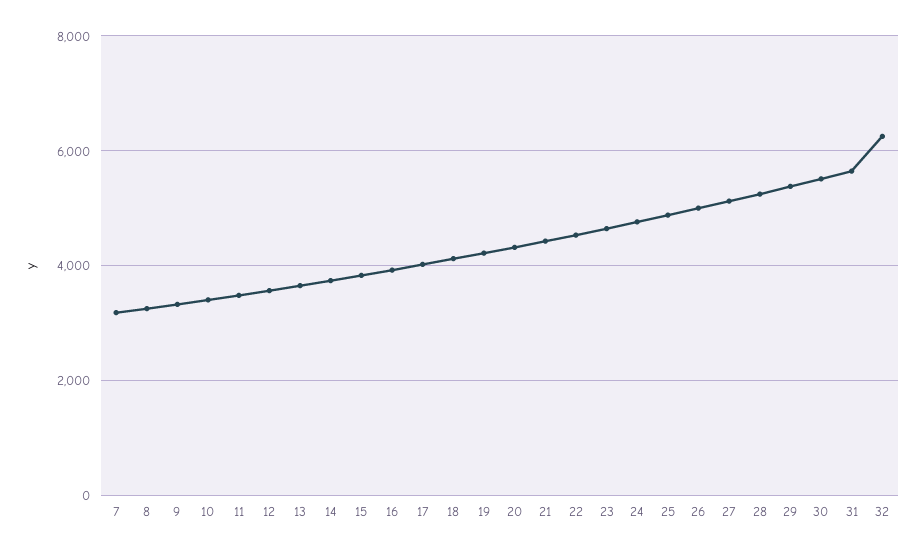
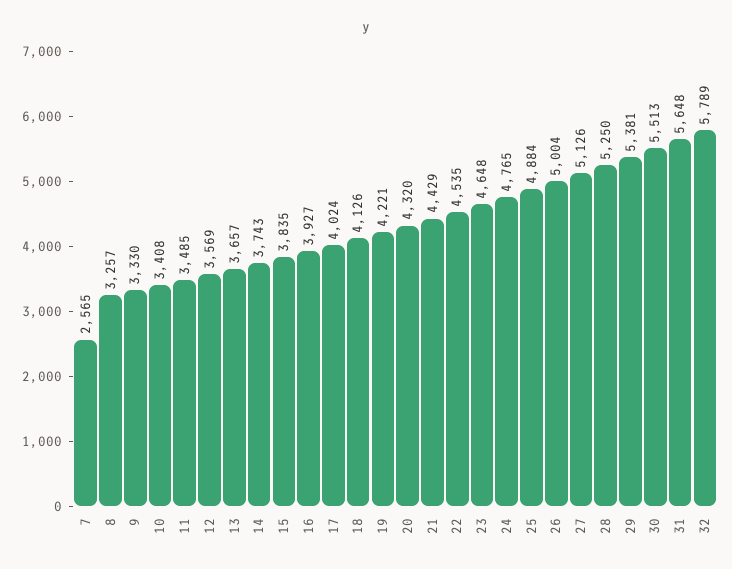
7: 3200 -> 2565
32: 6200 -> 5789

